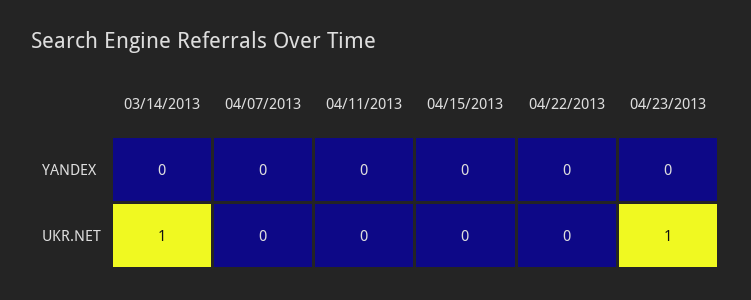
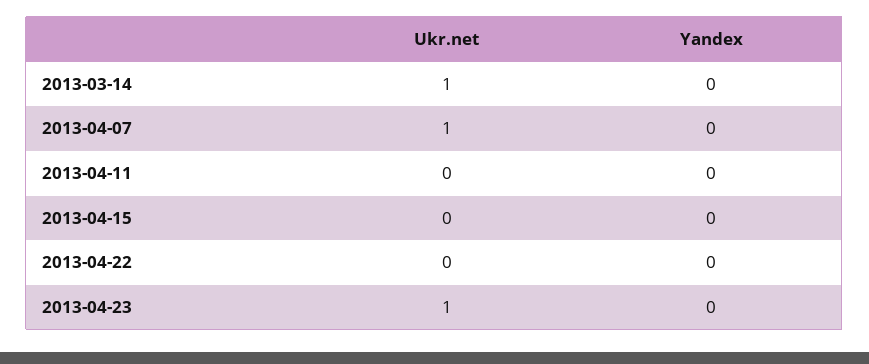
04/07/2013, UKR.NET: 0 -> 1

